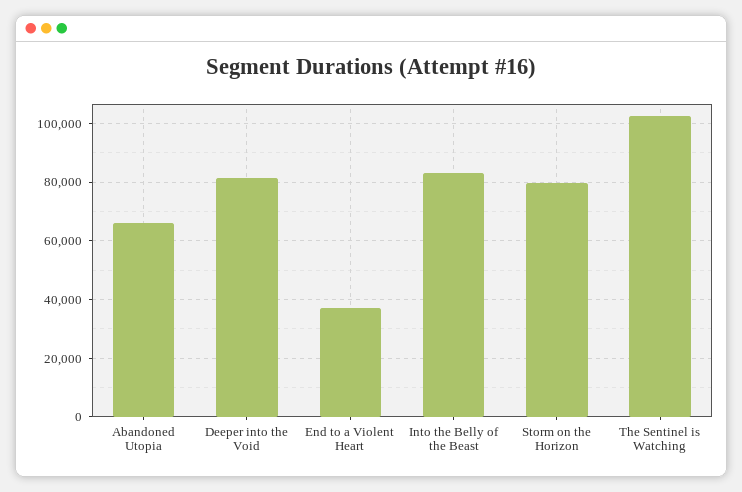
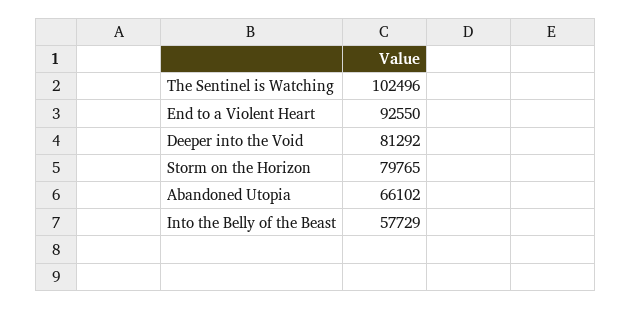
End to a Violent Heart: 37500 -> 92550
Into the Belly of the Beast: 82500 -> 57729

